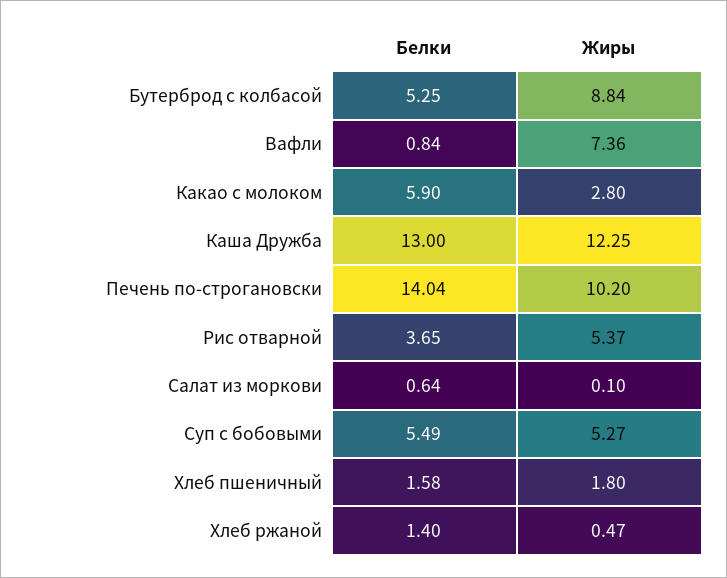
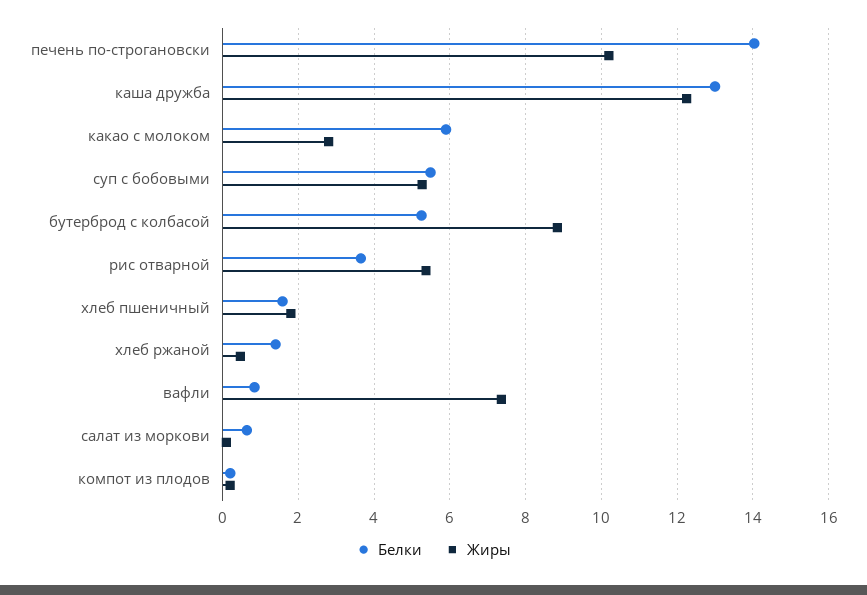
Белки, компот из плодов: none -> 0.2
Жиры, компот из плодов: none -> 0.2

